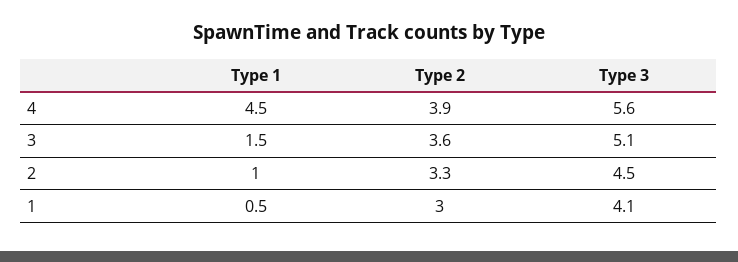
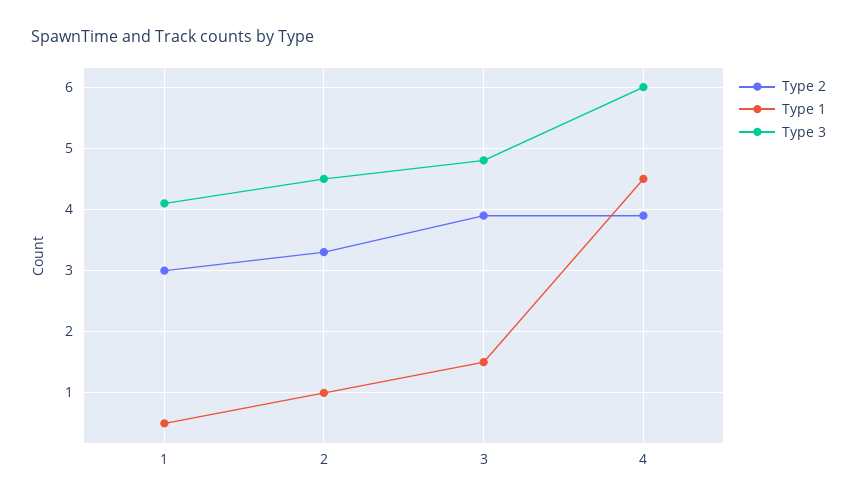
Type 3, 4: 5.6 -> 6
Type 2, 3: 3.6 -> 3.9
Type 3, 3: 5.1 -> 4.8

